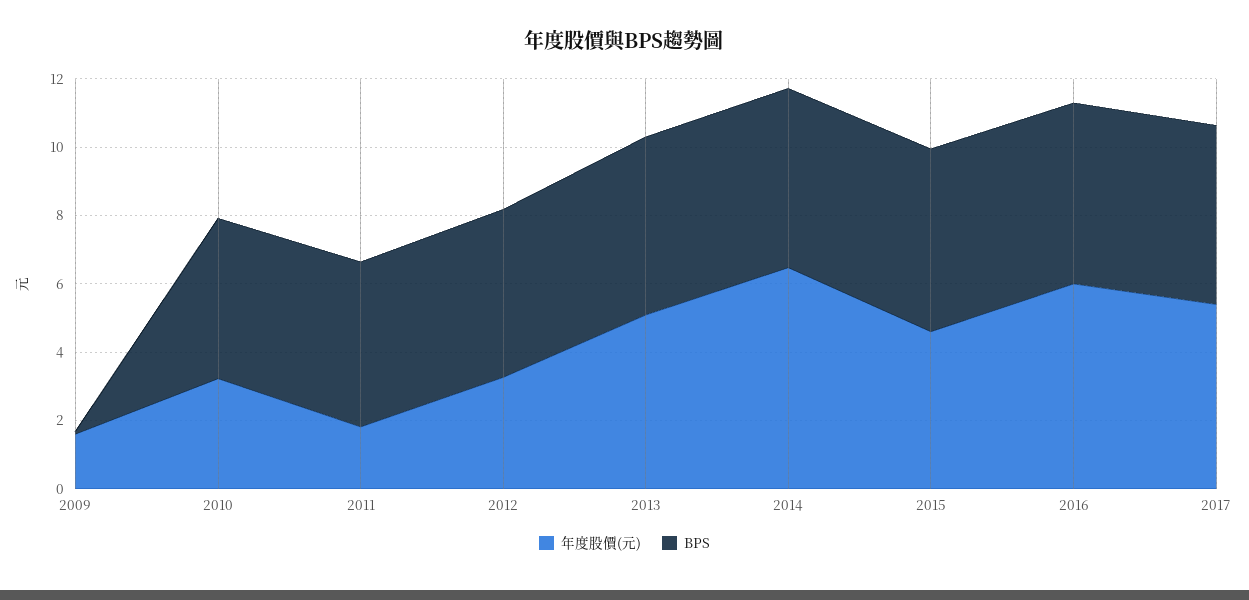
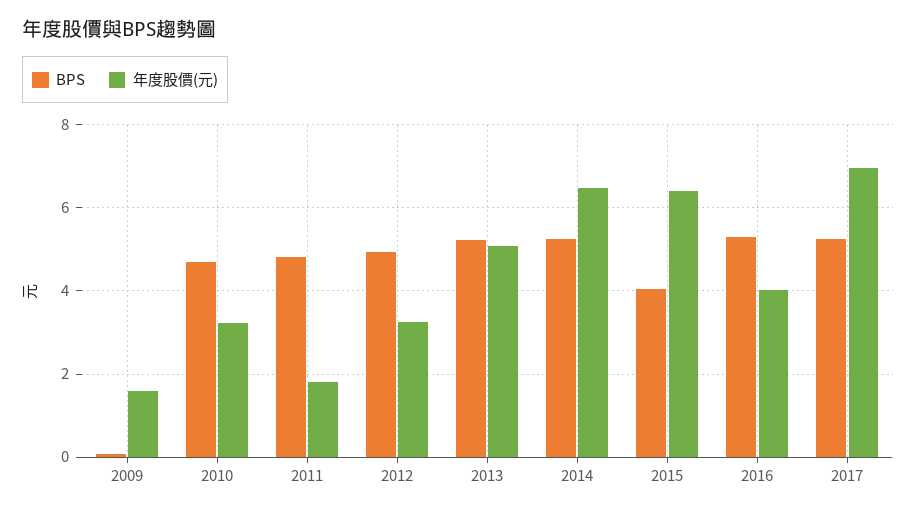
年度股價(元), 2015: 4.5 -> 6.4
BPS, 2015: 5.5 -> 4
年度股價(元), 2016: 6 -> 4
年度股價(元), 2017: 5.5 -> 7

